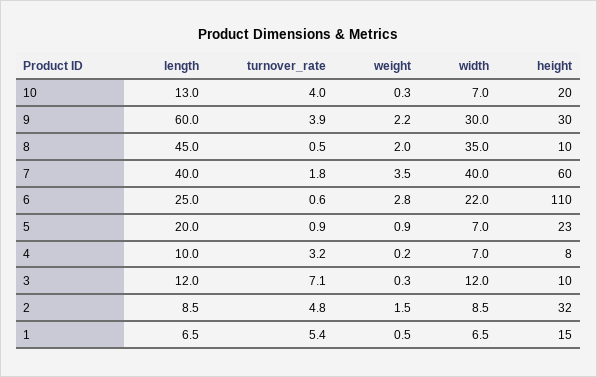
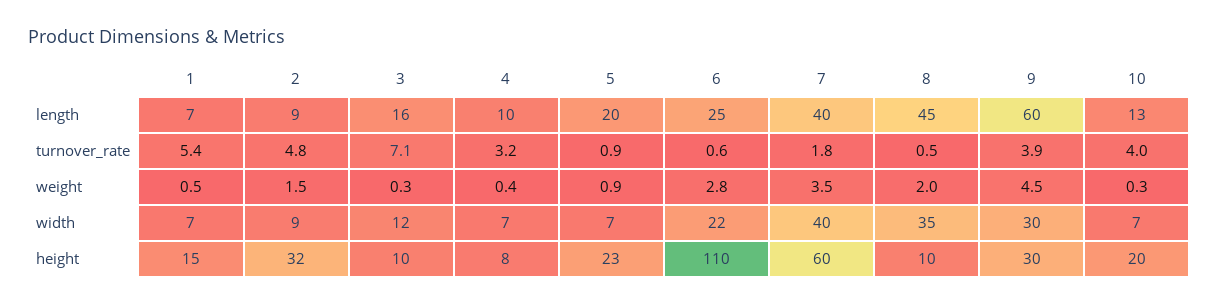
weight, 9: 2.2 -> 4.5
weight, 4: 0.2 -> 0.4
length, 3: 12 -> 16

